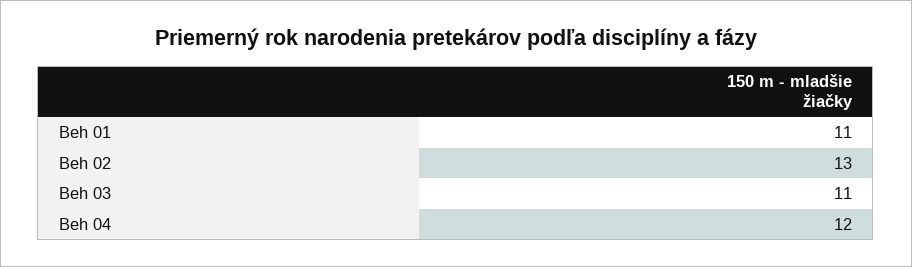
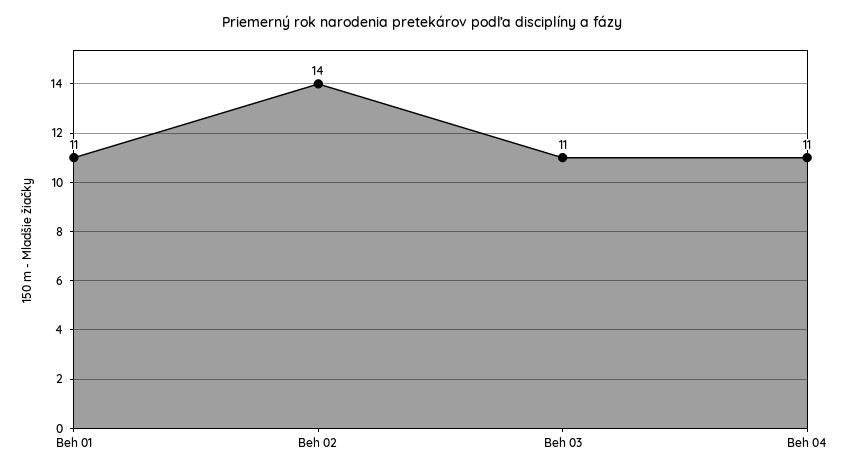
Beh 02: 13 -> 14
Beh 04: 12 -> 11

